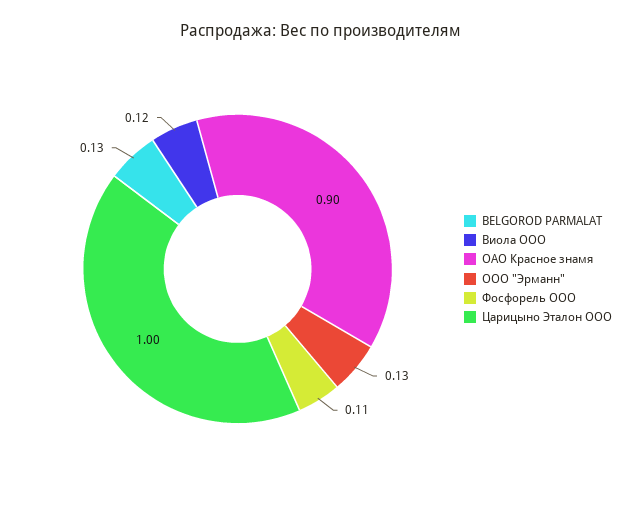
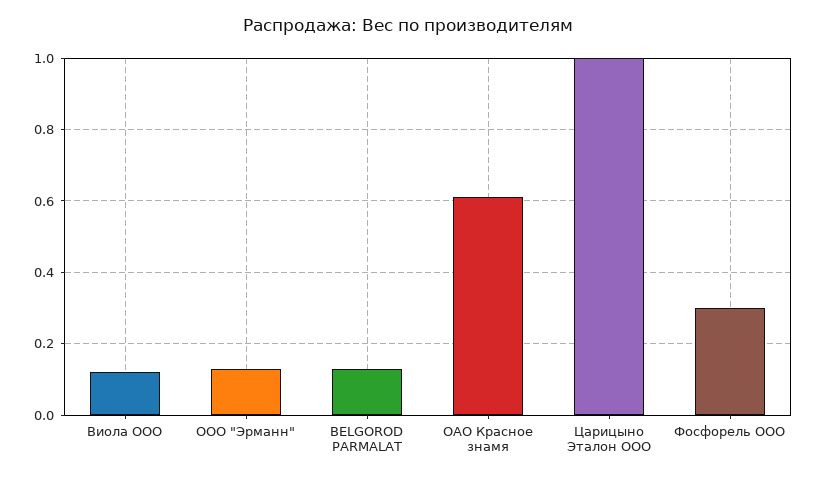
ОАО Красное знамя: 0.9 -> 0.6
Фосфорель ООО: 0.11 -> 0.3

